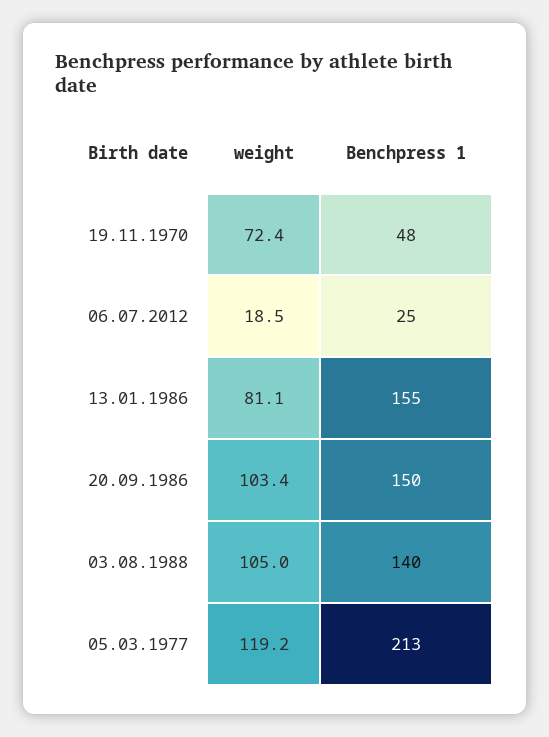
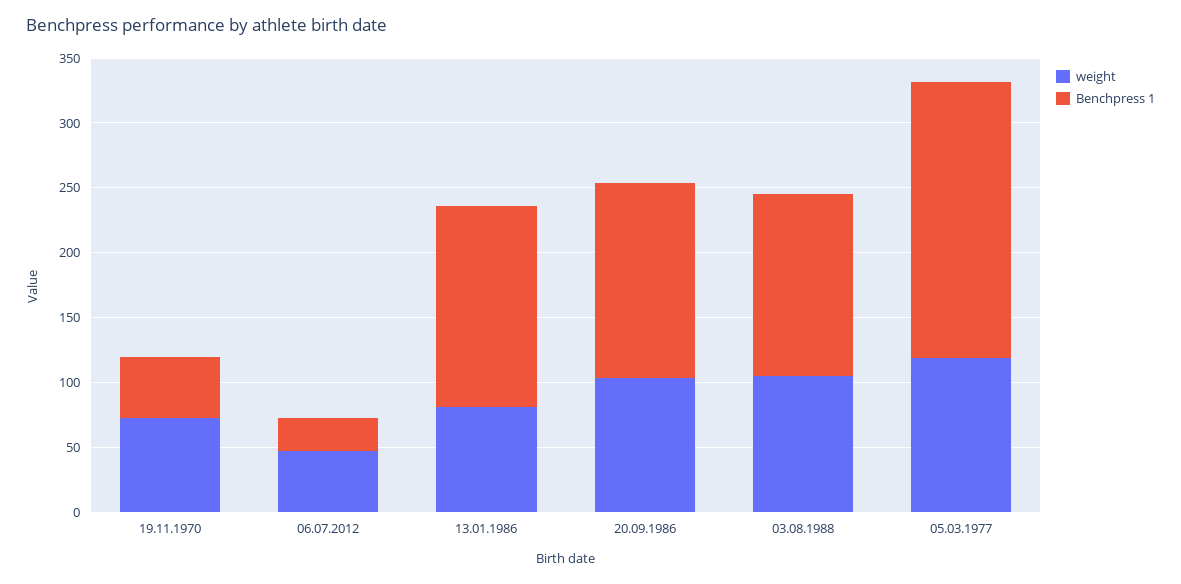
weight, 06.07.2012: 18.5 -> 50

